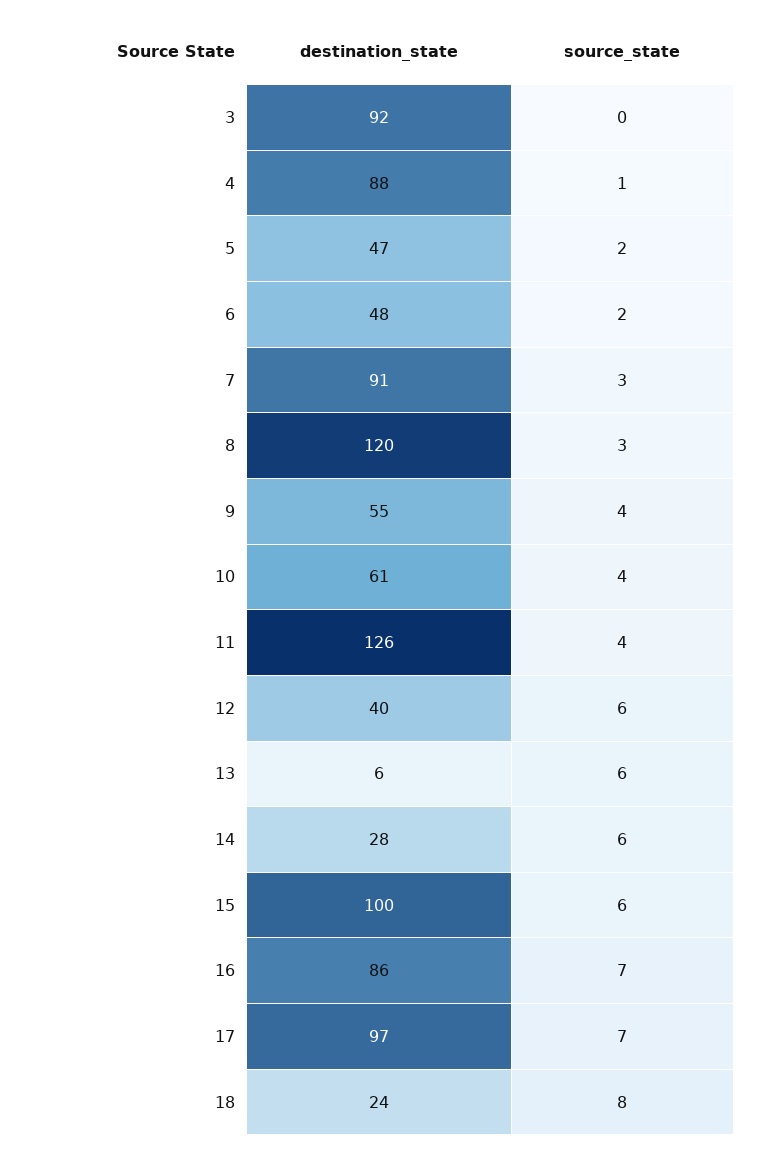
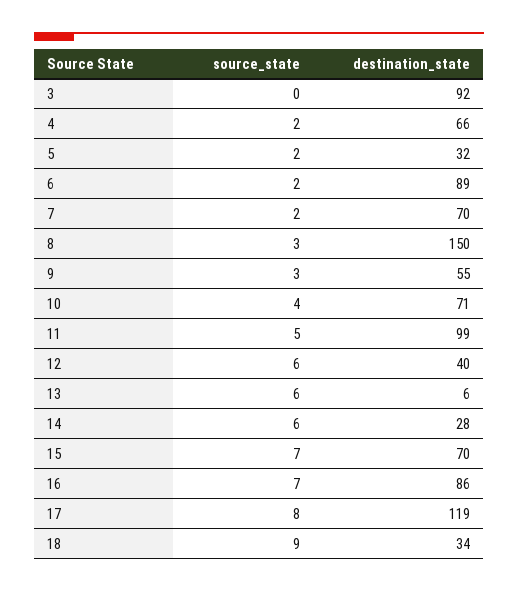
destination_state, 4: 88 -> 66
source_state, 4: 1 -> 2
destination_state, 5: 47 -> 32
destination_state, 6: 48 -> 89
destination_state, 7: 91 -> 70
source_state, 7: 3 -> 2
destination_state, 8: 120 -> 150
source_state, 9: 4 -> 3
destination_state, 10: 61 -> 71
destination_state, 11: 126 -> 99
source_state, 11: 4 -> 5
destination_state, 15: 100 -> 70
source_state, 15: 6 -> 7
destination_state, 17: 97 -> 119
source_state, 17: 7 -> 8
destination_state, 18: 24 -> 34
source_state, 18: 8 -> 9

